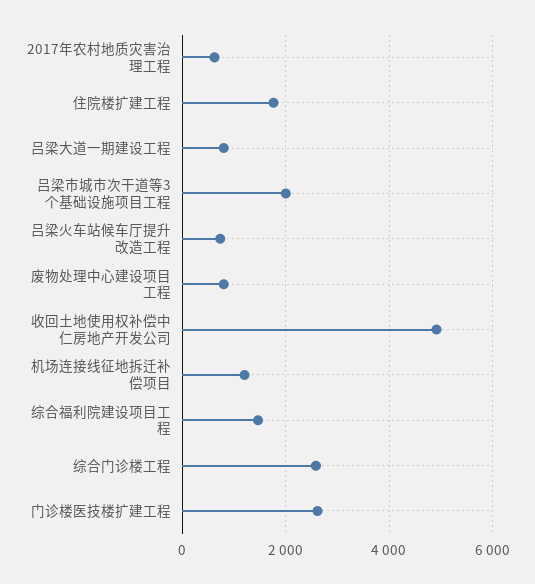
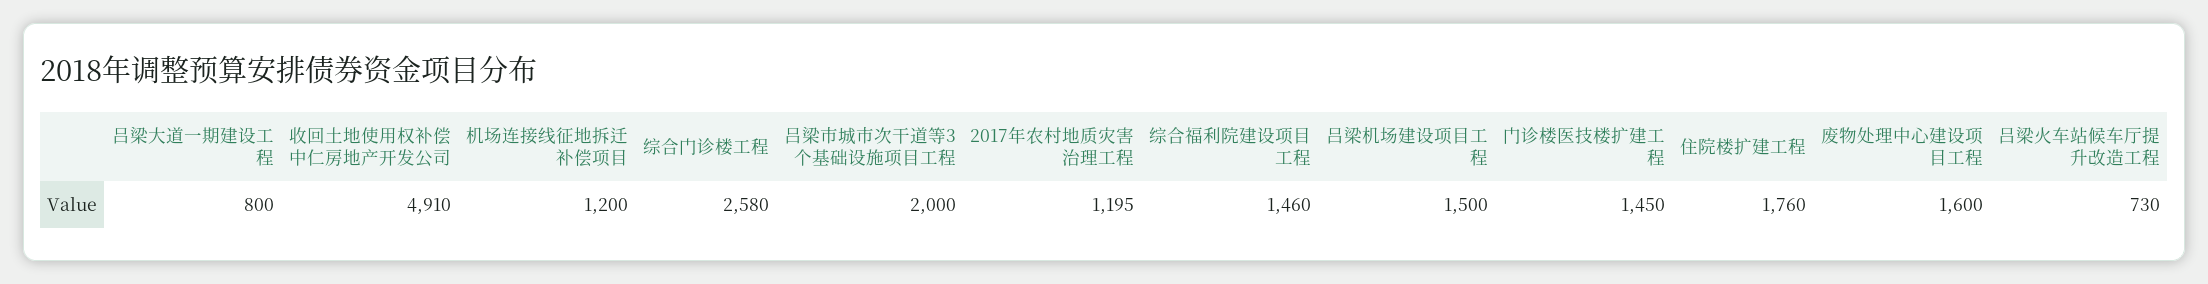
2017年农村地质灾害治理工程: 600 -> 1195
废物处理中心建设项目工程: 800 -> 1600
门诊楼医技楼扩建工程: 2600 -> 1450
吕梁机场建设项目工程: none -> 1500

